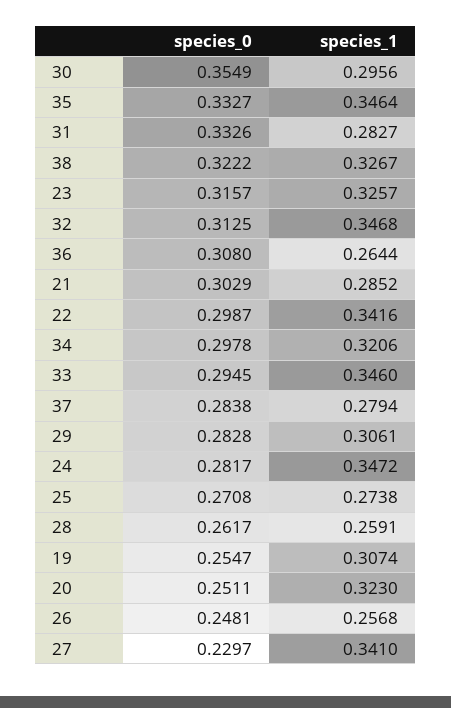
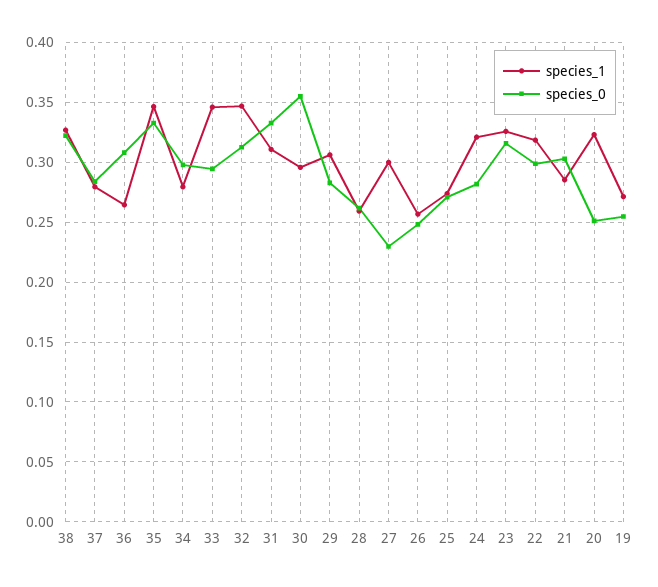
species_1, 31: 0.2827 -> 0.31
species_1, 22: 0.3416 -> 0.32
species_1, 34: 0.3206 -> 0.28
species_1, 24: 0.3472 -> 0.32
species_1, 19: 0.3074 -> 0.27
species_1, 27: 0.341 -> 0.3

